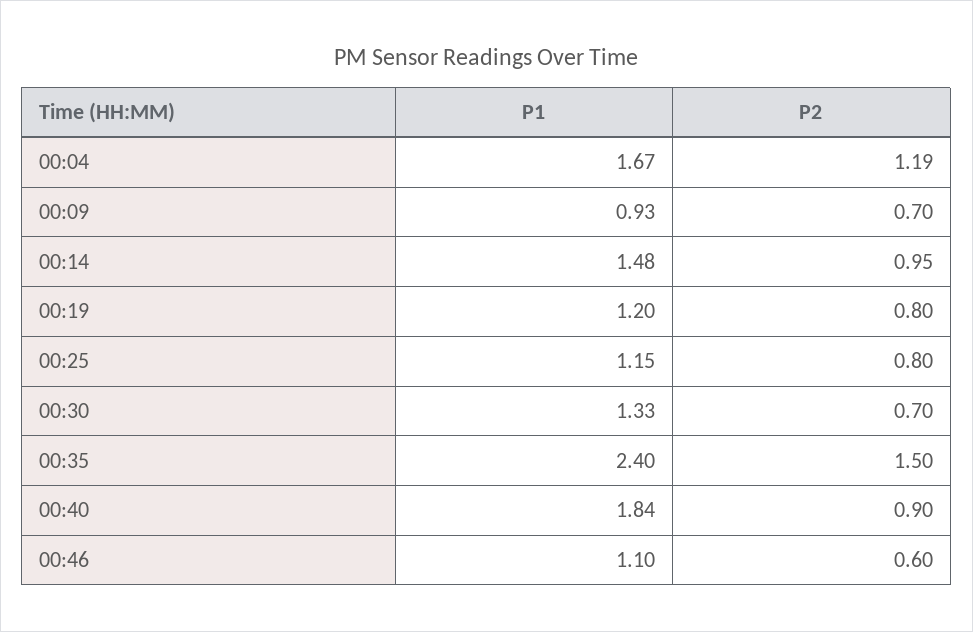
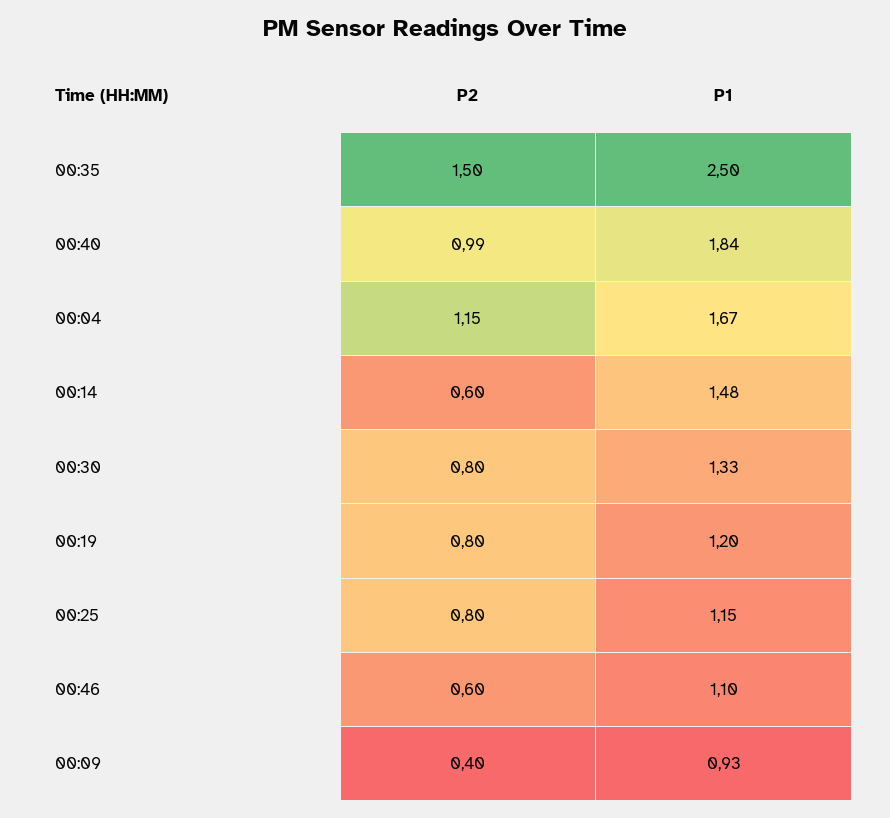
P2, 00:04: 1.19 -> 1.15
P2, 00:09: 0.7 -> 0.4
P2, 00:14: 0.95 -> 0.6
P2, 00:30: 0.7 -> 0.8
P1, 00:35: 2.4 -> 2.5
P2, 00:40: 0.9 -> 0.99

